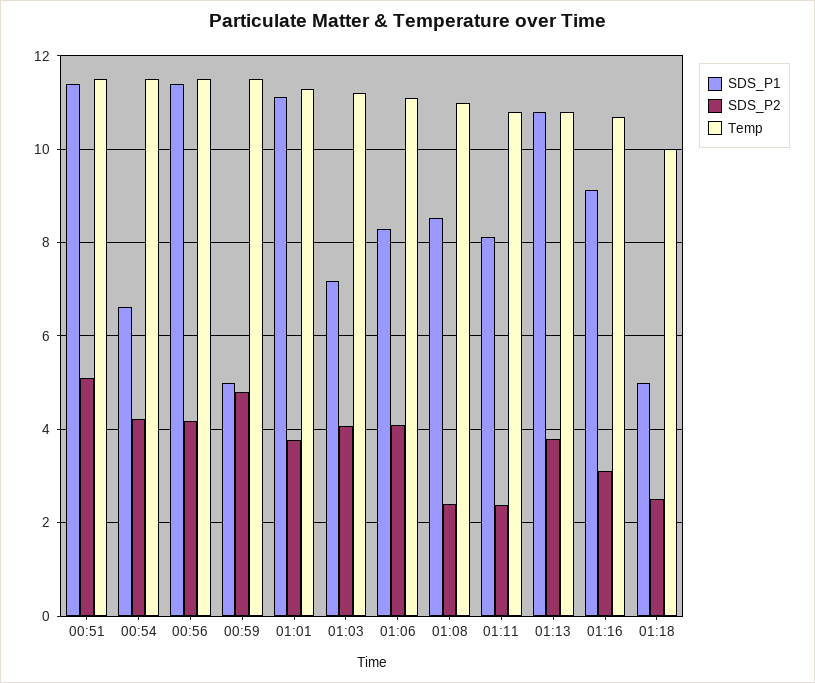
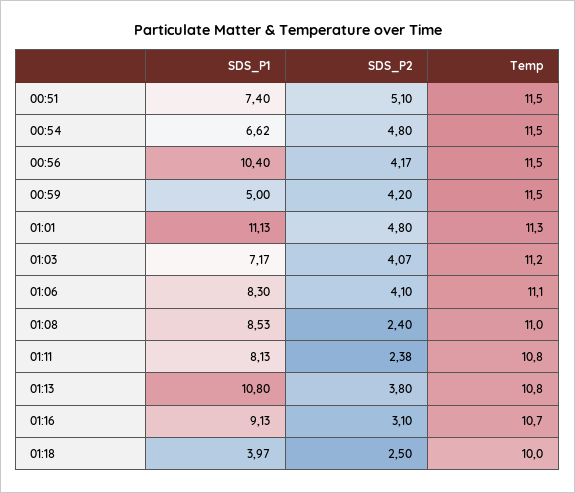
SDS_P1, 00:51: 11.4 -> 7.4
SDS_P2, 00:54: 4.2 -> 4.8
SDS_P1, 00:56: 11.4 -> 10.4
SDS_P2, 00:59: 4.8 -> 4.2
SDS_P2, 01:01: 3.8 -> 4.8
SDS_P1, 01:18: 5 -> 3.97

